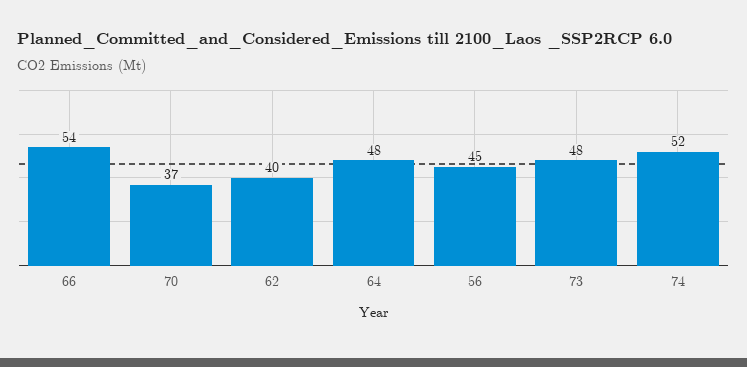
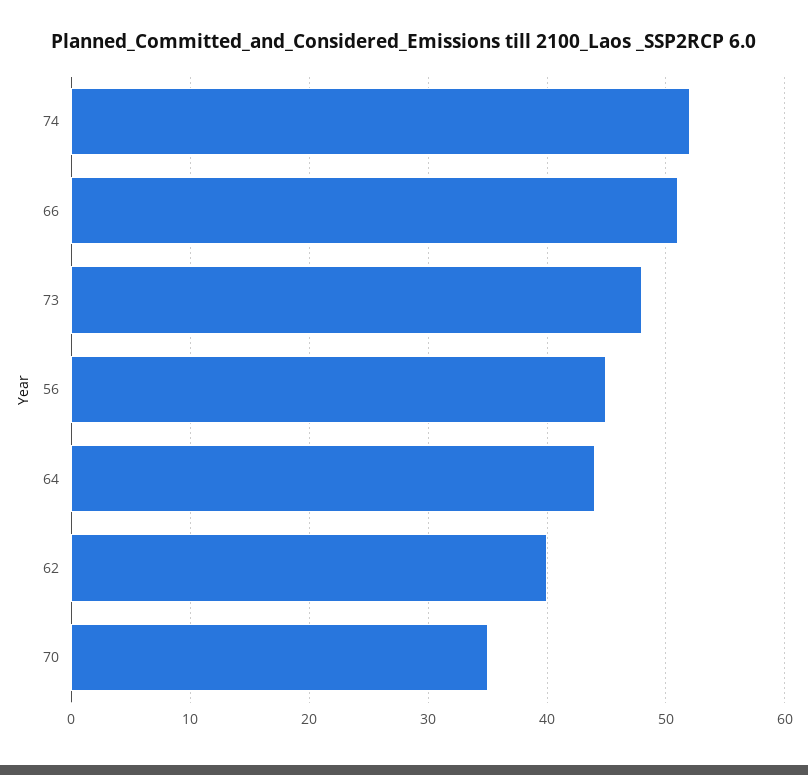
66: 54 -> 51
70: 37 -> 35
64: 48 -> 44

